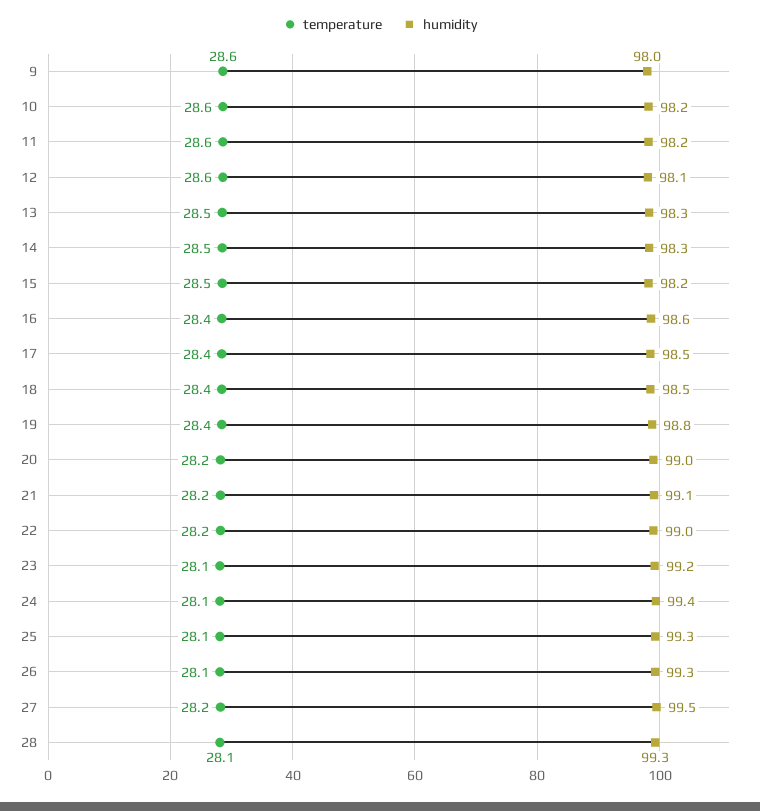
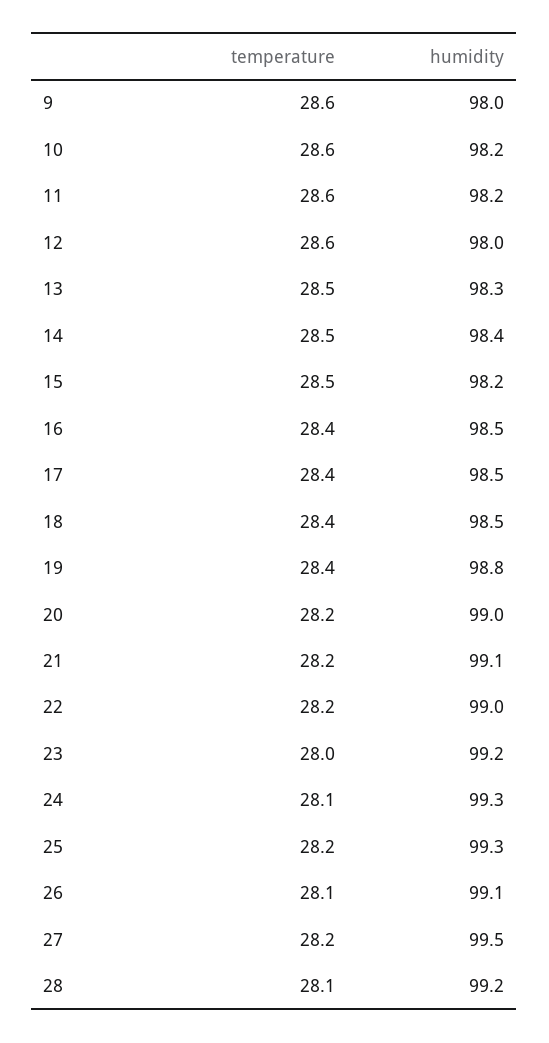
humidity, 12: 98.1 -> 98
humidity, 14: 98.3 -> 98.4
humidity, 16: 98.6 -> 98.5
temperature, 23: 28.1 -> 28
humidity, 24: 99.4 -> 99.3
temperature, 25: 28.1 -> 28.2
humidity, 26: 99.3 -> 99.1
humidity, 28: 99.3 -> 99.2

